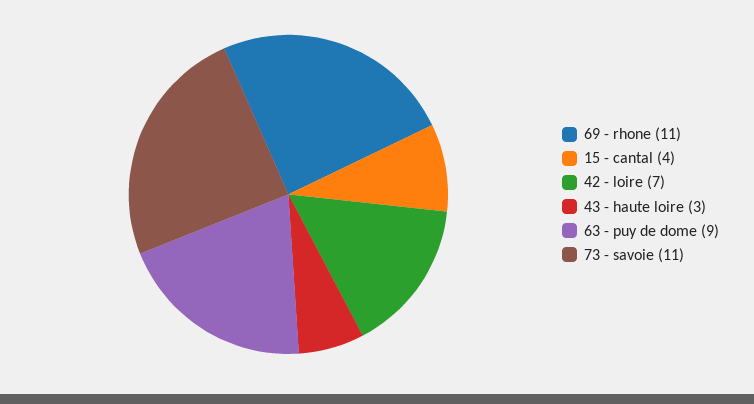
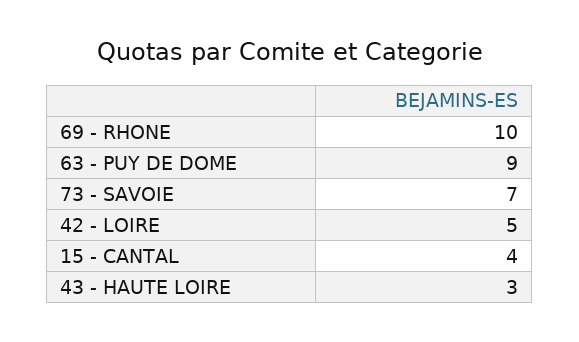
69 - rhone: 11 -> 10
42 - loire: 7 -> 5
73 - savoie: 11 -> 7

